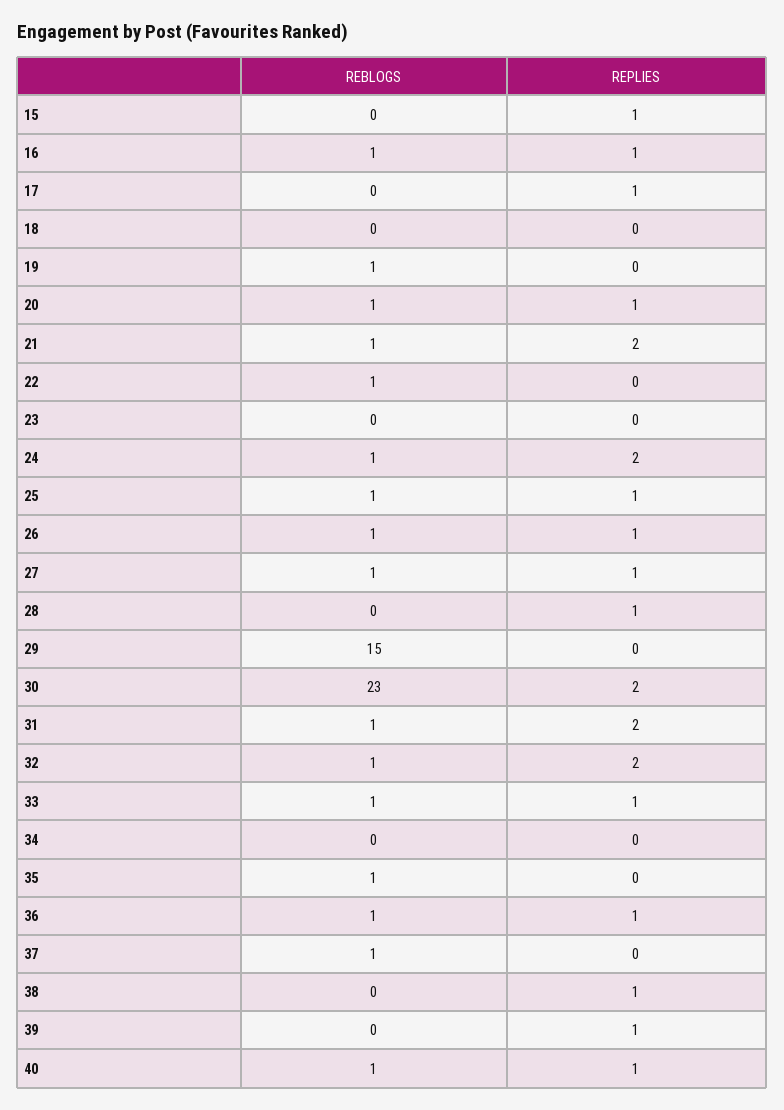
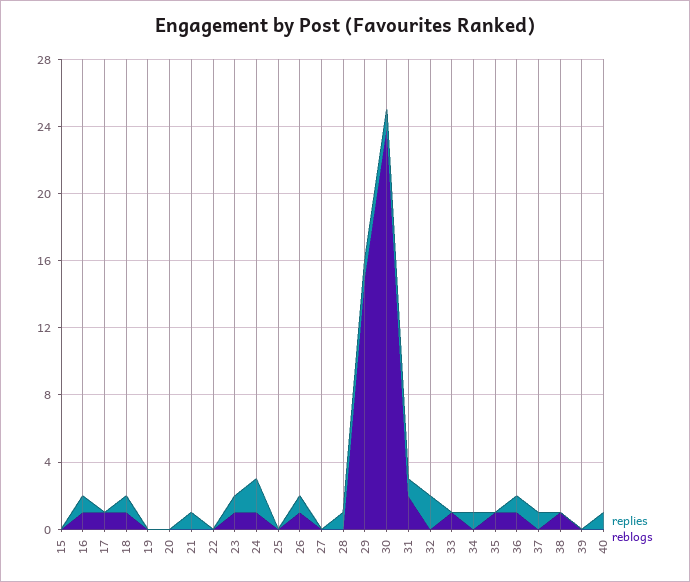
REPLIES, 15: 1 -> 0
REBLOGS, 17: 0 -> 1
REPLIES, 17: 1 -> 0
REBLOGS, 18: 0 -> 1
REPLIES, 18: 0 -> 1
REBLOGS, 19: 1 -> 0
REBLOGS, 20: 1 -> 0
REPLIES, 20: 1 -> 0
REBLOGS, 21: 1 -> 0
REPLIES, 21: 2 -> 1
REBLOGS, 22: 1 -> 0
REBLOGS, 23: 0 -> 1
REPLIES, 23: 0 -> 1
REBLOGS, 25: 1 -> 0
REPLIES, 25: 1 -> 0
REBLOGS, 27: 1 -> 0
REPLIES, 27: 1 -> 0
REPLIES, 29: 0 -> 1
REBLOGS, 30: 23 -> 24
REPLIES, 30: 2 -> 1
REBLOGS, 31: 1 -> 2
REPLIES, 31: 2 -> 1
REBLOGS, 32: 1 -> 0
REPLIES, 33: 1 -> 0
REPLIES, 34: 0 -> 1
REBLOGS, 37: 1 -> 0
REPLIES, 37: 0 -> 1
REBLOGS, 38: 0 -> 1
REPLIES, 38: 1 -> 0
REPLIES, 39: 1 -> 0
REBLOGS, 40: 1 -> 0

